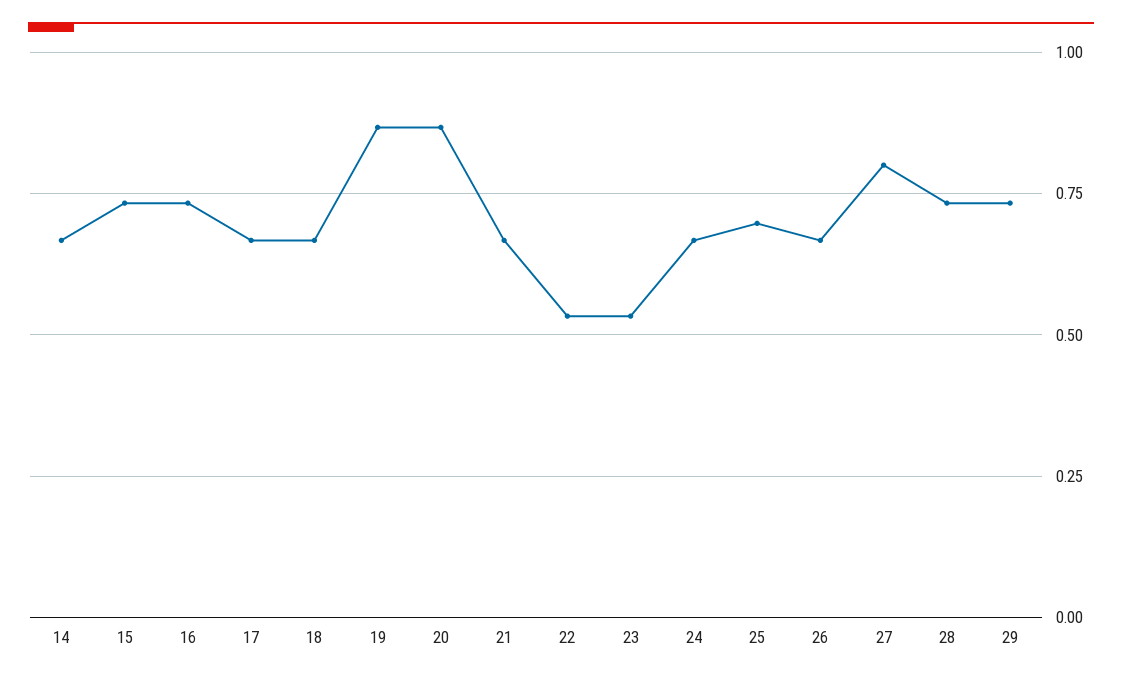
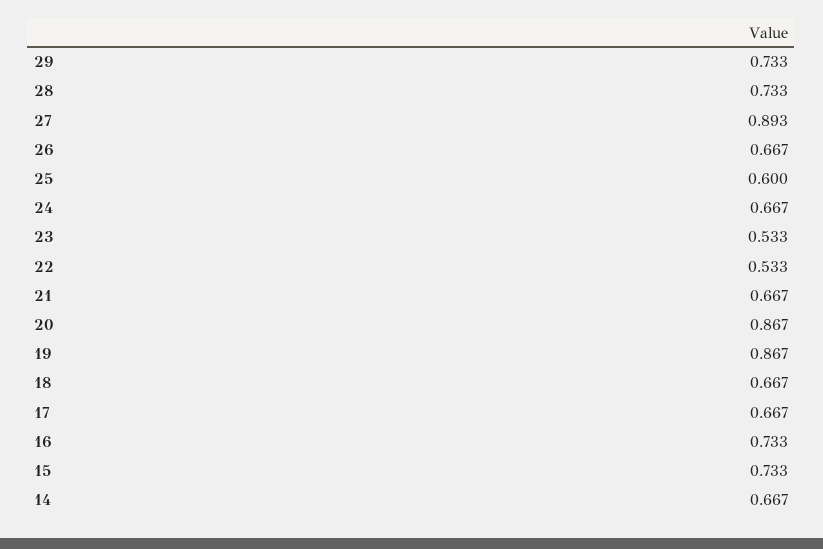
25: 0.7 -> 0.6
27: 0.8 -> 0.893

